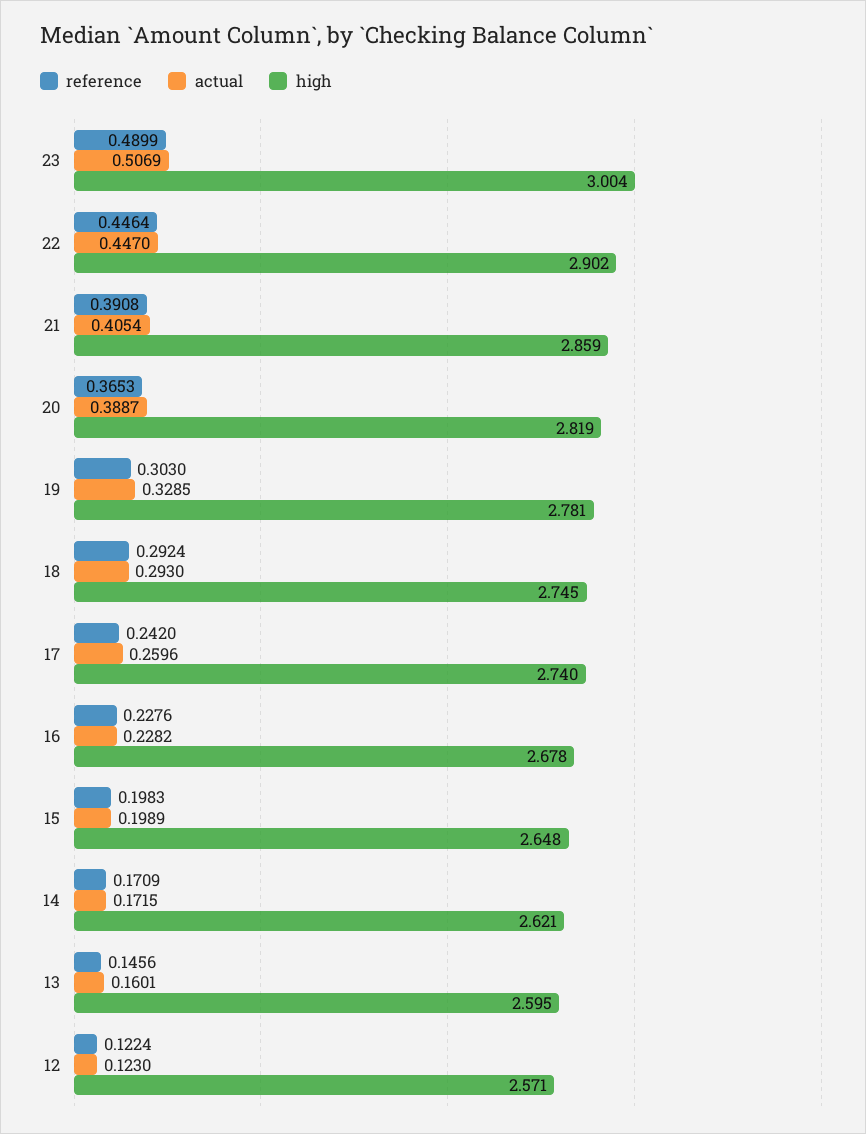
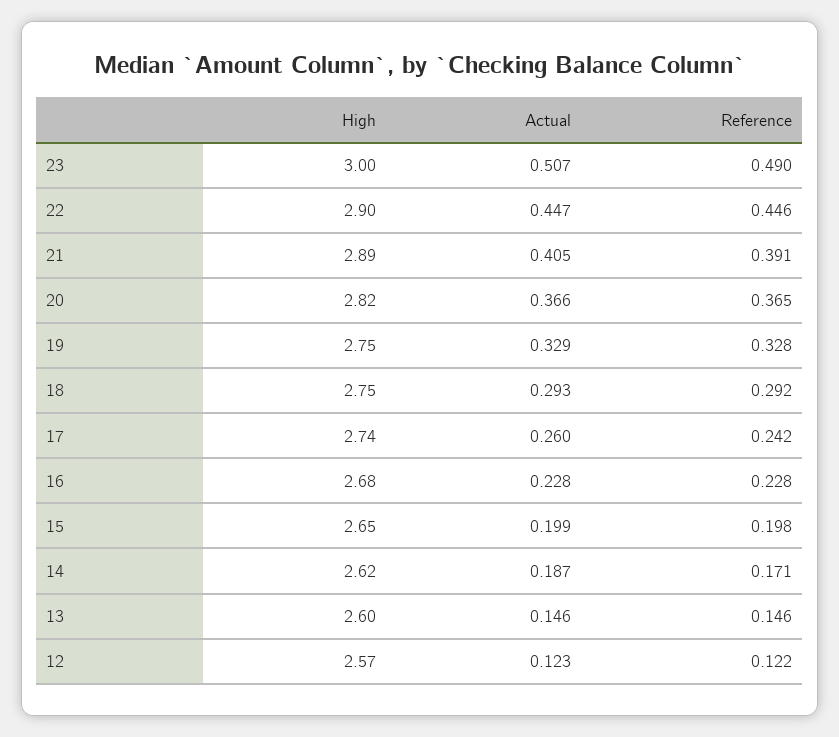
high, 21: 2.859 -> 2.89
actual, 20: 0.3887 -> 0.366
reference, 19: 0.303 -> 0.328
high, 19: 2.781 -> 2.75
actual, 14: 0.1715 -> 0.187
actual, 13: 0.1601 -> 0.146

